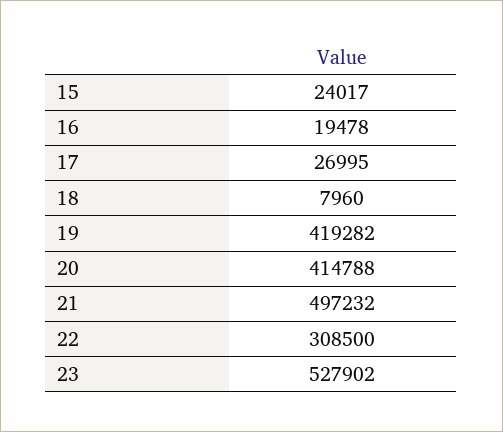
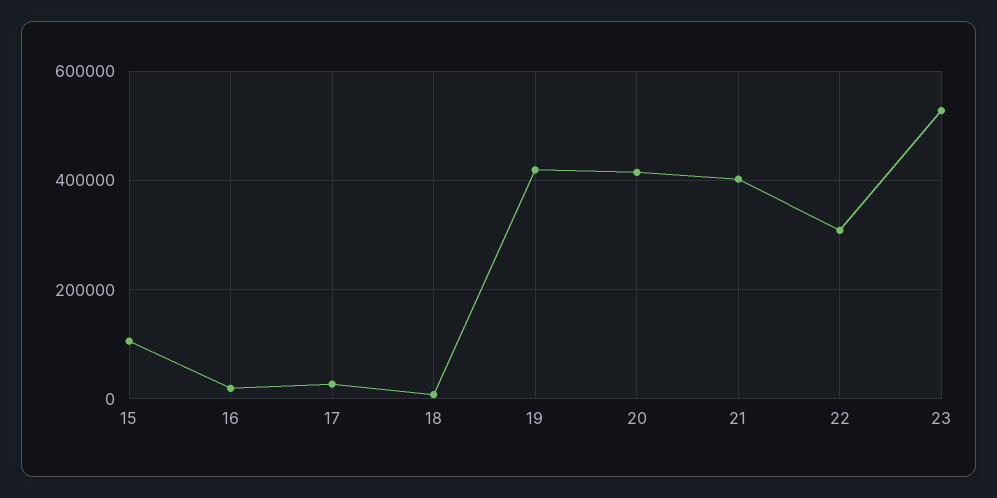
15: 24017 -> 100000
21: 497232 -> 400000

